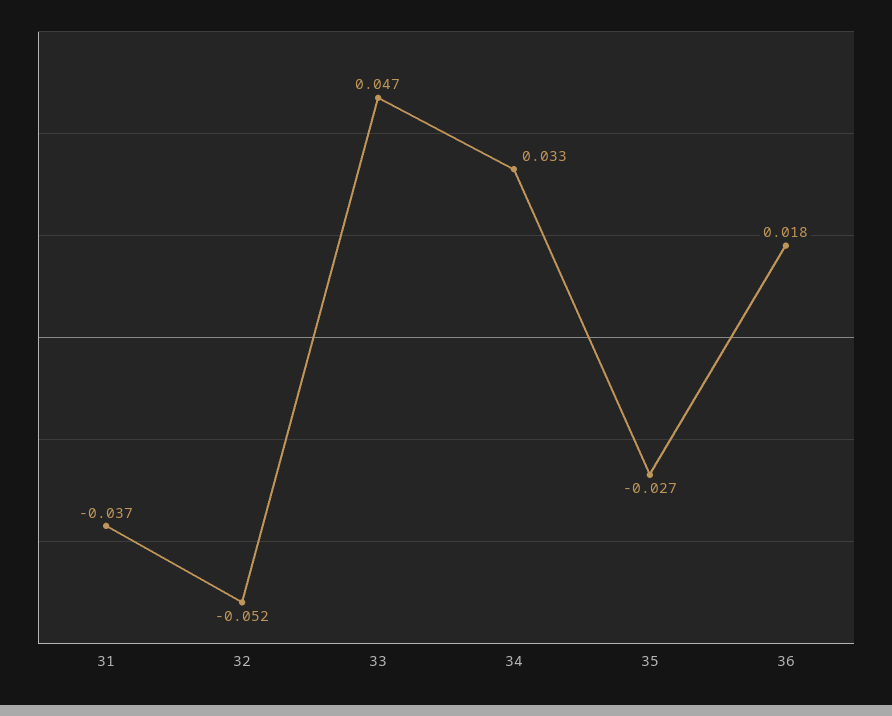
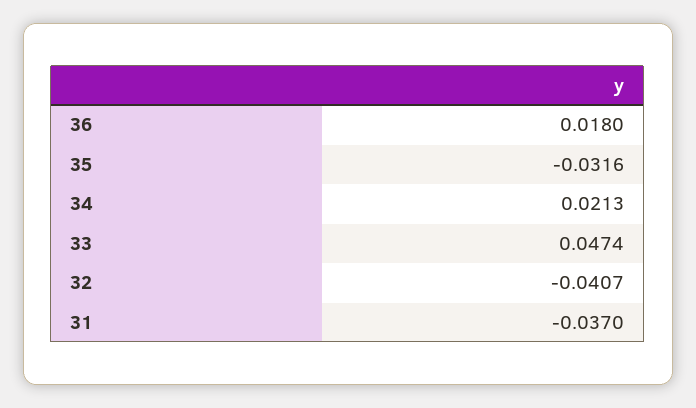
32: -0.052 -> -0.0407
34: 0.033 -> 0.0213
35: -0.027 -> -0.0316

